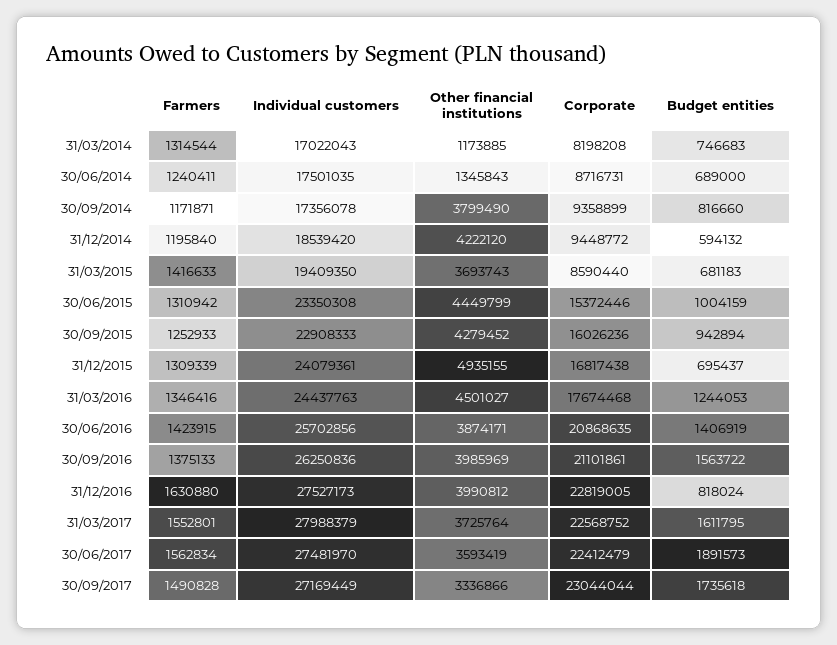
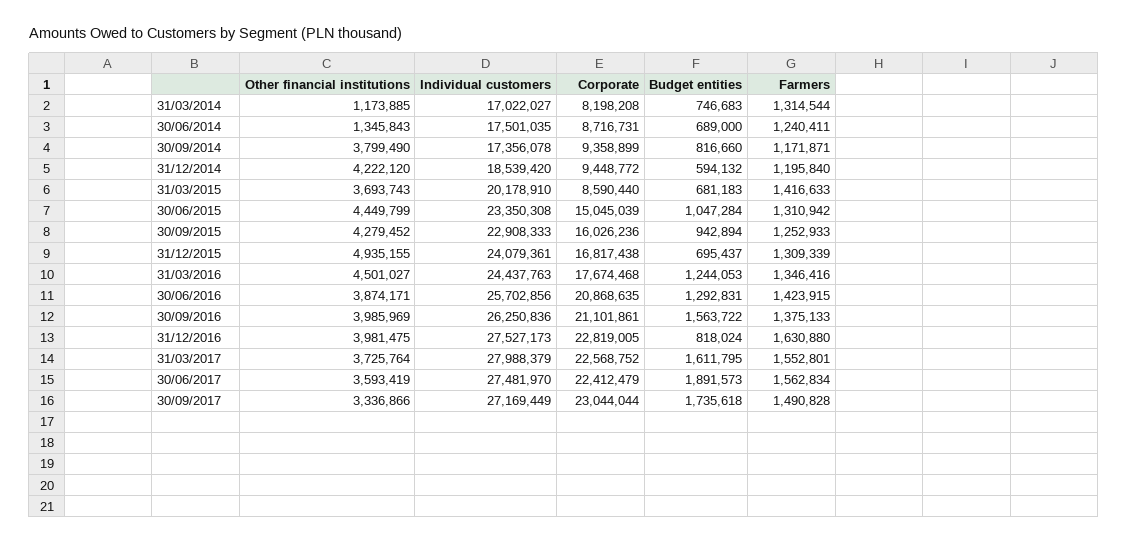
Individual customers, 31/03/2014: 17022043 -> 17022027
Individual customers, 31/03/2015: 19409350 -> 20178910
Corporate, 30/06/2015: 15372446 -> 15045039
Budget entities, 30/06/2015: 1004159 -> 1047284
Budget entities, 30/06/2016: 1406919 -> 1292831
Other financial institutions, 31/12/2016: 3990812 -> 3981475

